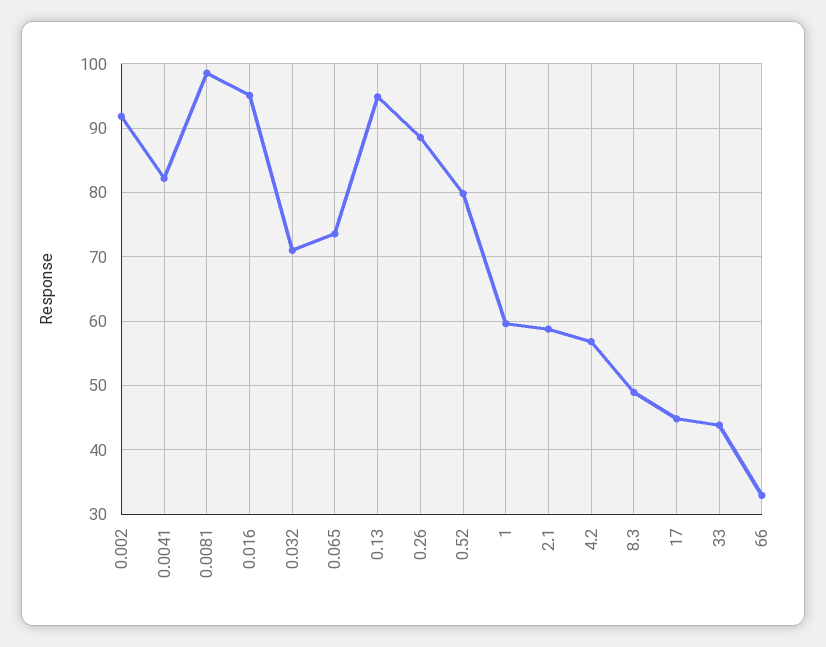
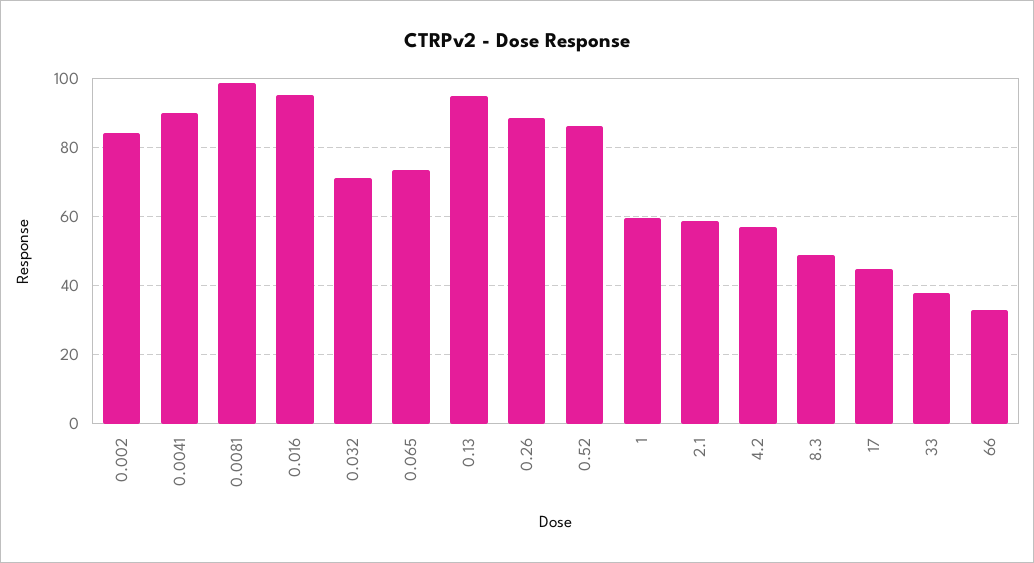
0.002: 92 -> 84
0.0041: 82 -> 90
0.52: 80 -> 86
33: 44 -> 38

